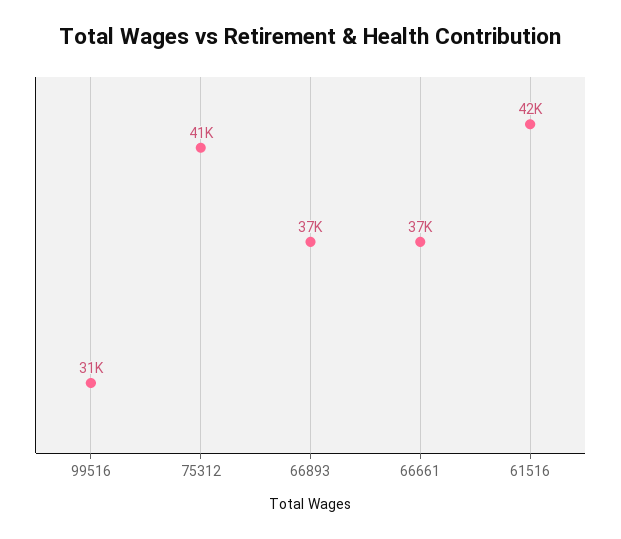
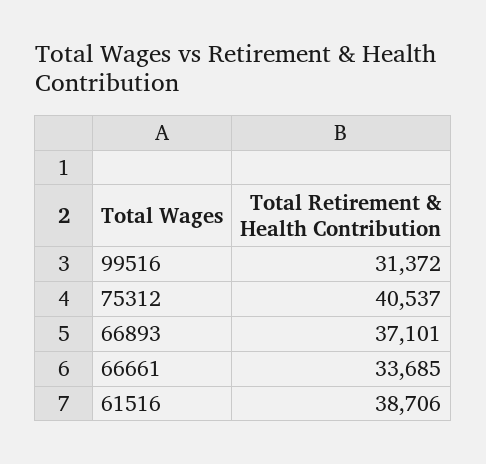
66661: 37000 -> 33685
61516: 42000 -> 38706

